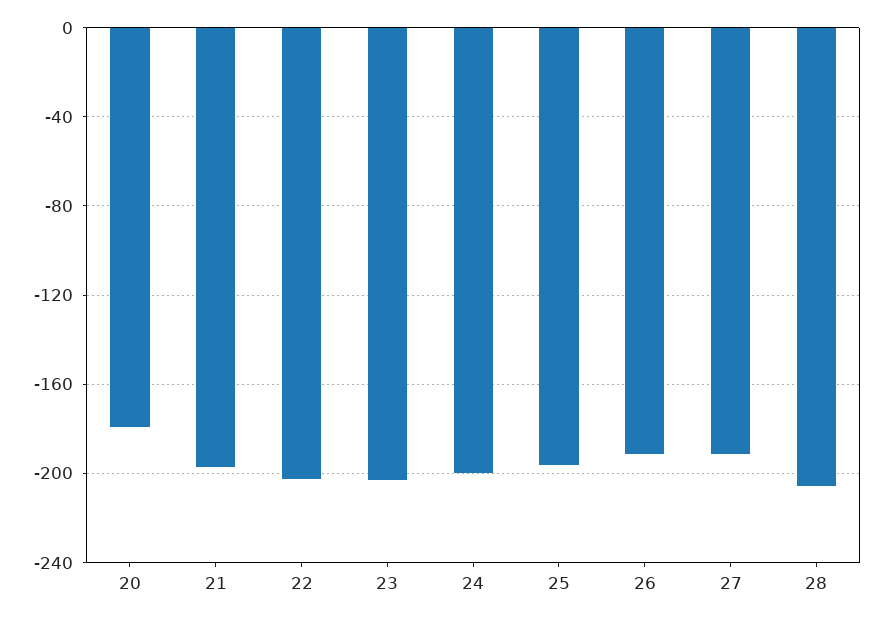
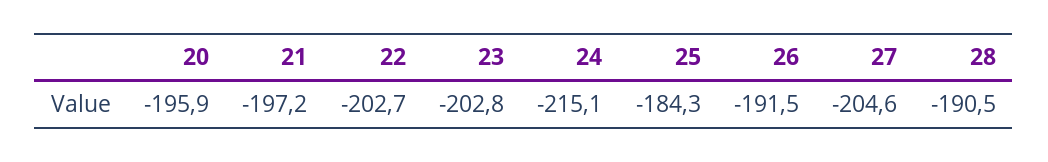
20: -180 -> -195.9
24: -200 -> -215.1
25: -195 -> -184.3
27: -190 -> -204.6
28: -205 -> -190.5

